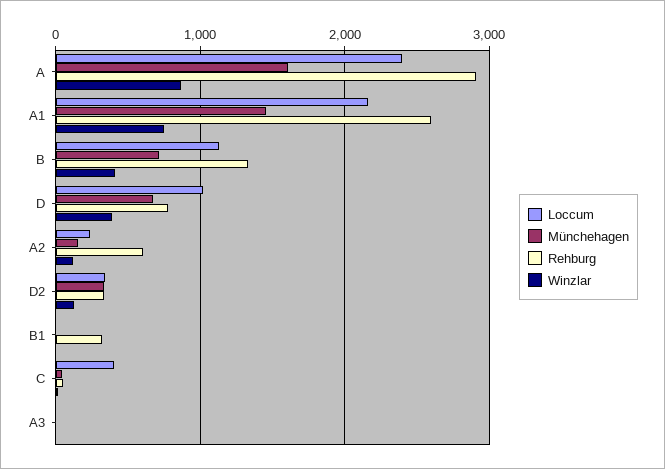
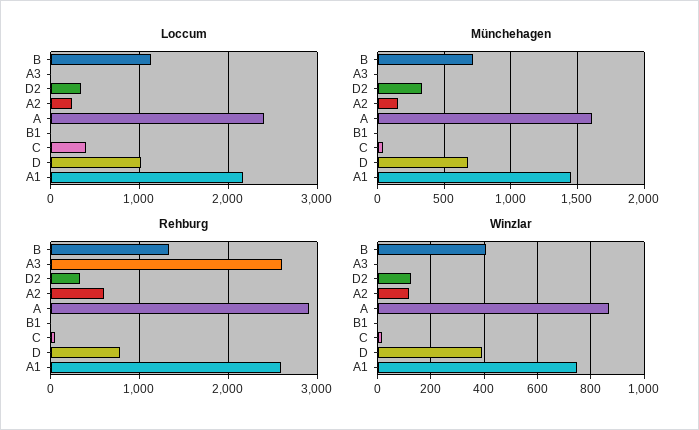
Rehburg, B1: 300 -> 0
Rehburg, A3: 0 -> 2600

